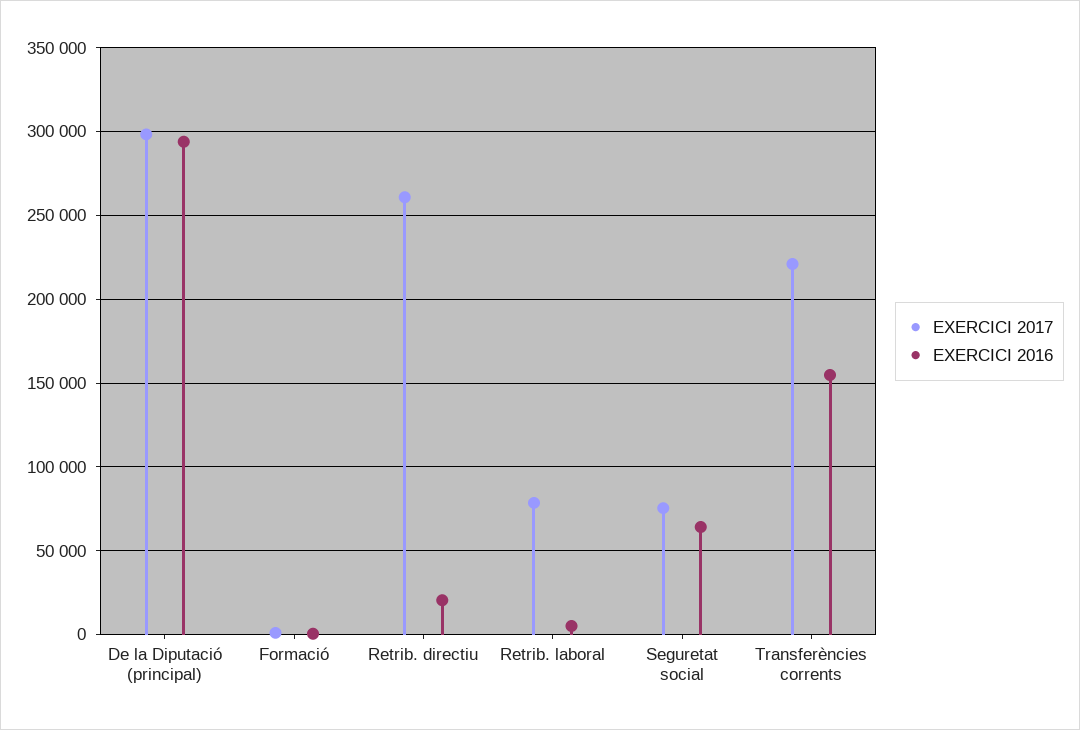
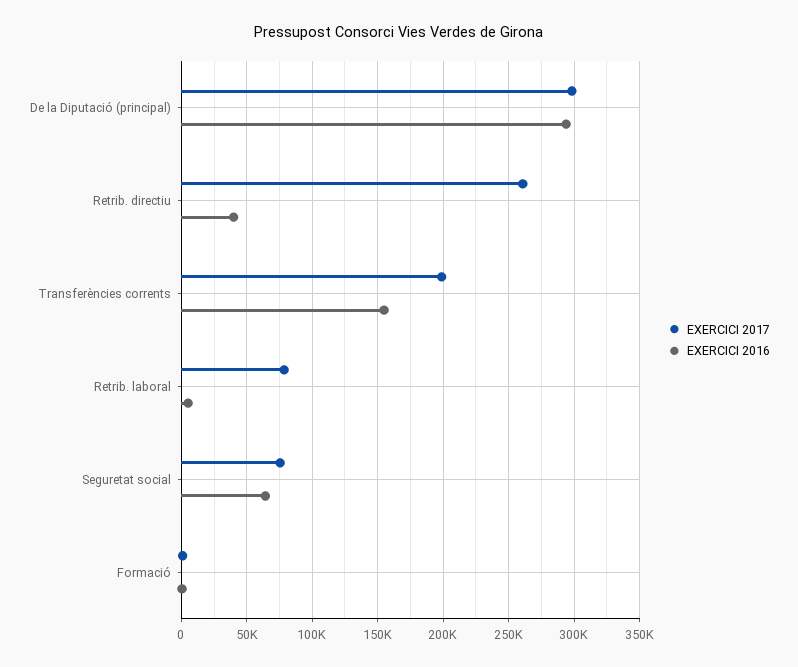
EXERCICI 2016, Retrib. directiu: 20000 -> 40000
EXERCICI 2017, Transferències corrents: 220000 -> 200000

